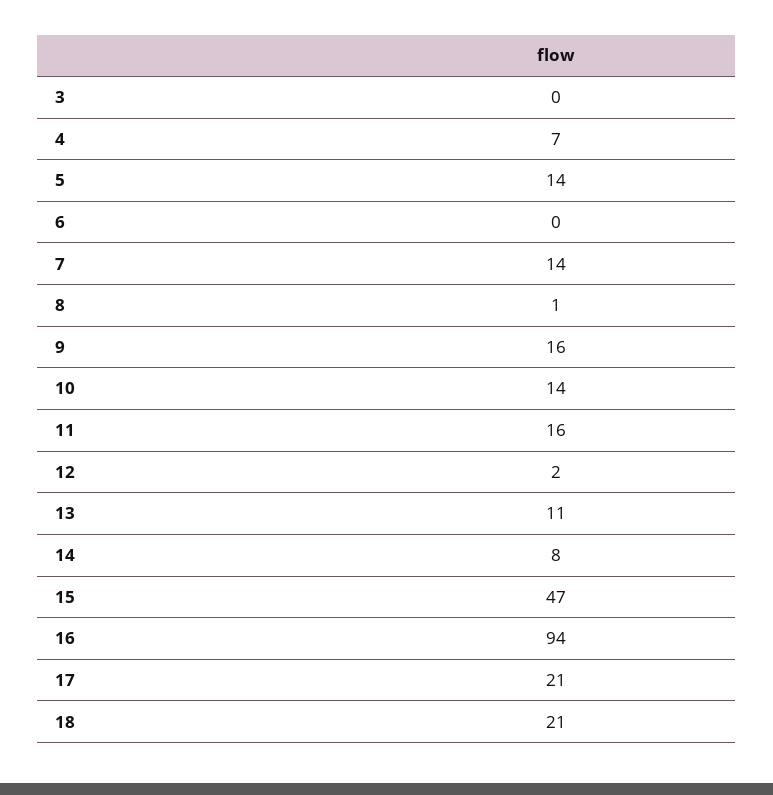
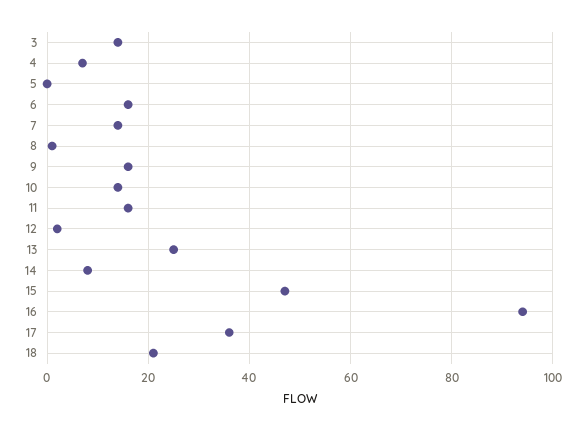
3: 0 -> 15
5: 14 -> 0
6: 0 -> 15
13: 11 -> 25
17: 21 -> 35

